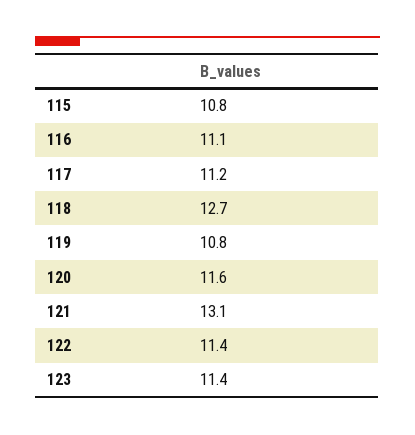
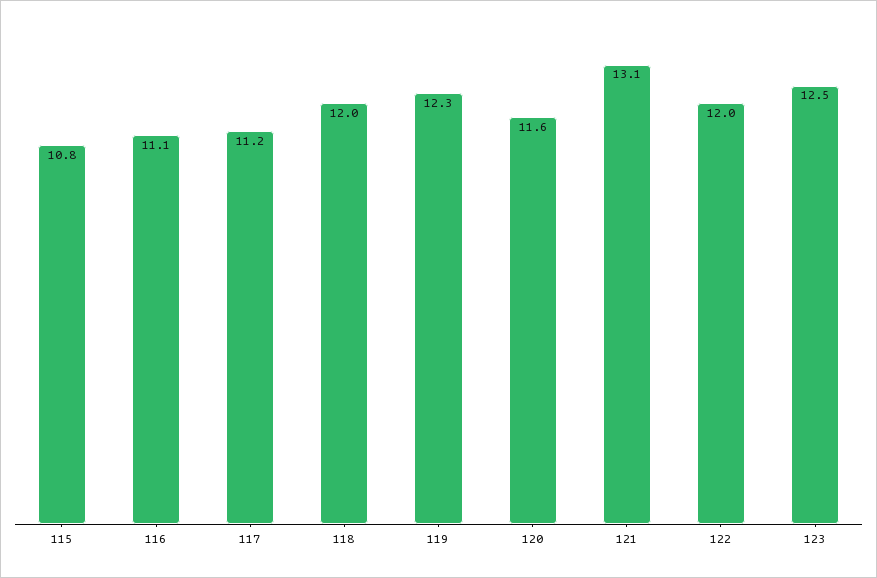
118: 12.7 -> 12
119: 10.8 -> 12.3
122: 11.4 -> 12
123: 11.4 -> 12.5

